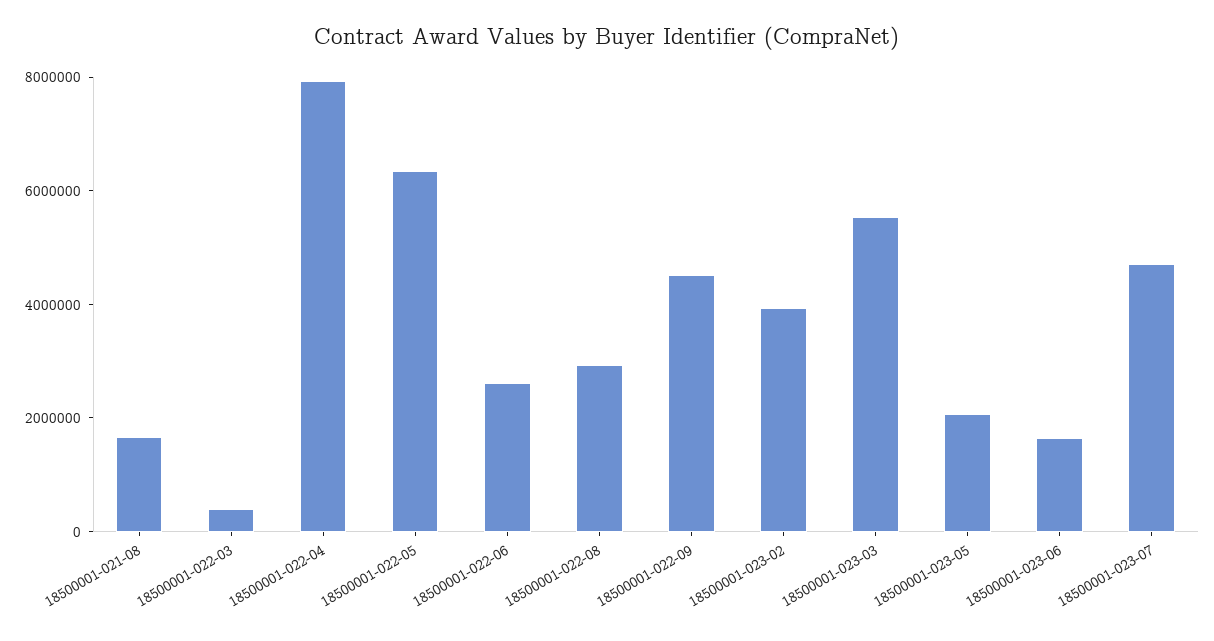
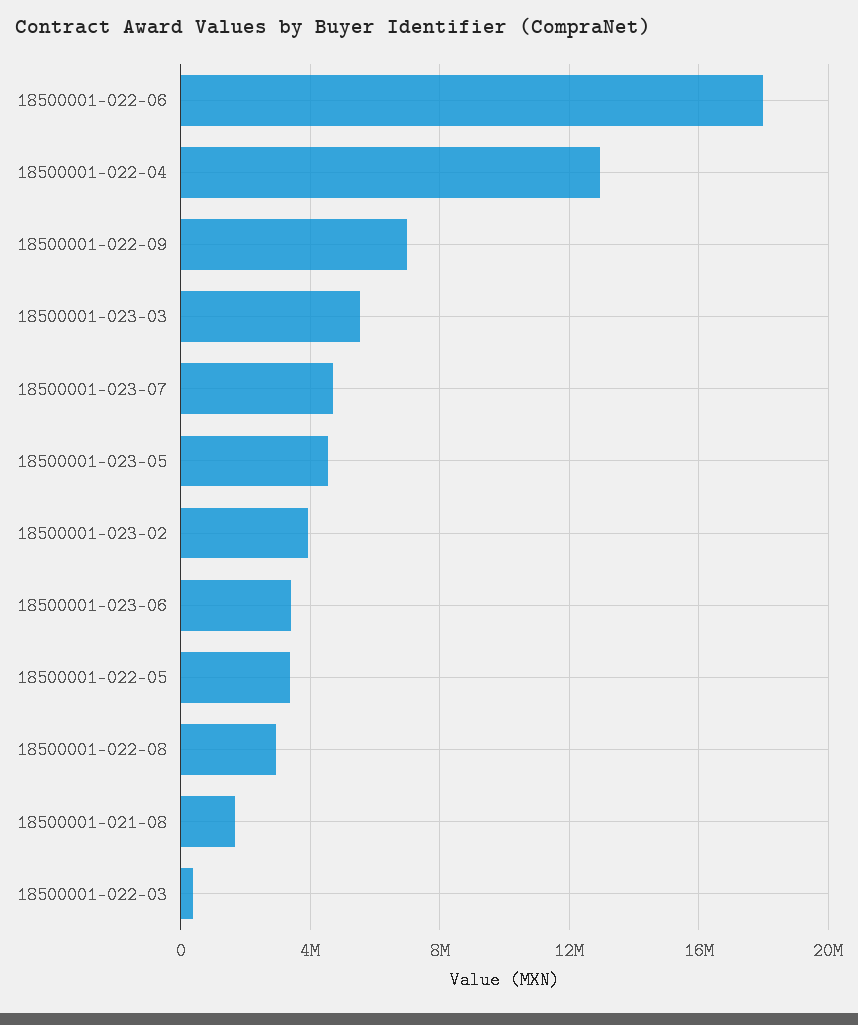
18500001-022-04: 8000000 -> 13000000
18500001-022-05: 6500000 -> 3500000
18500001-022-06: 2500000 -> 18000000
18500001-022-09: 4500000 -> 7000000
18500001-023-05: 2000000 -> 4500000
18500001-023-06: 1500000 -> 3500000

